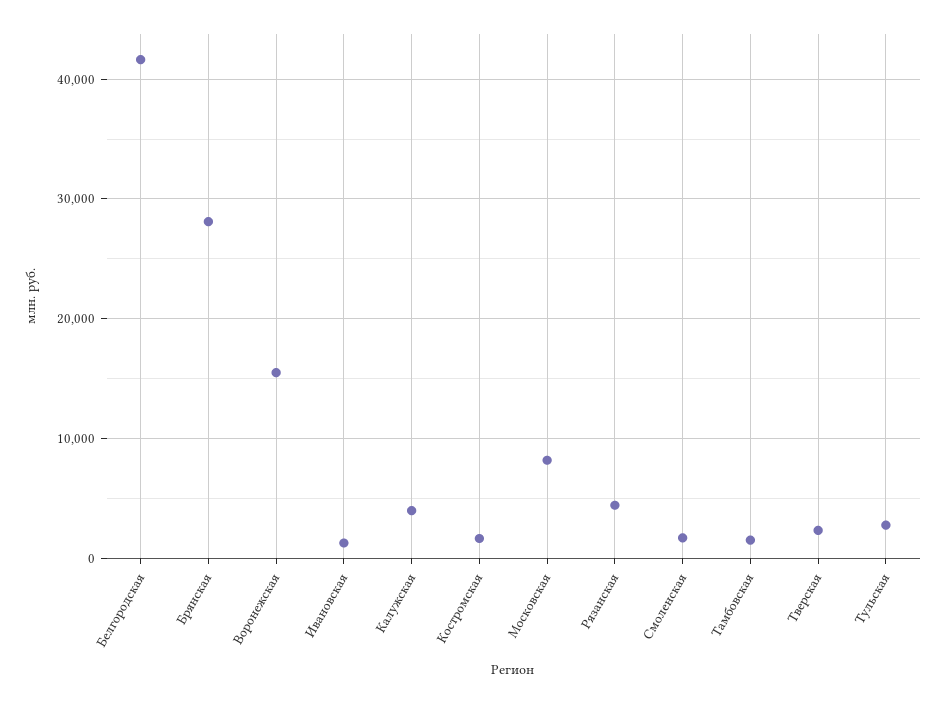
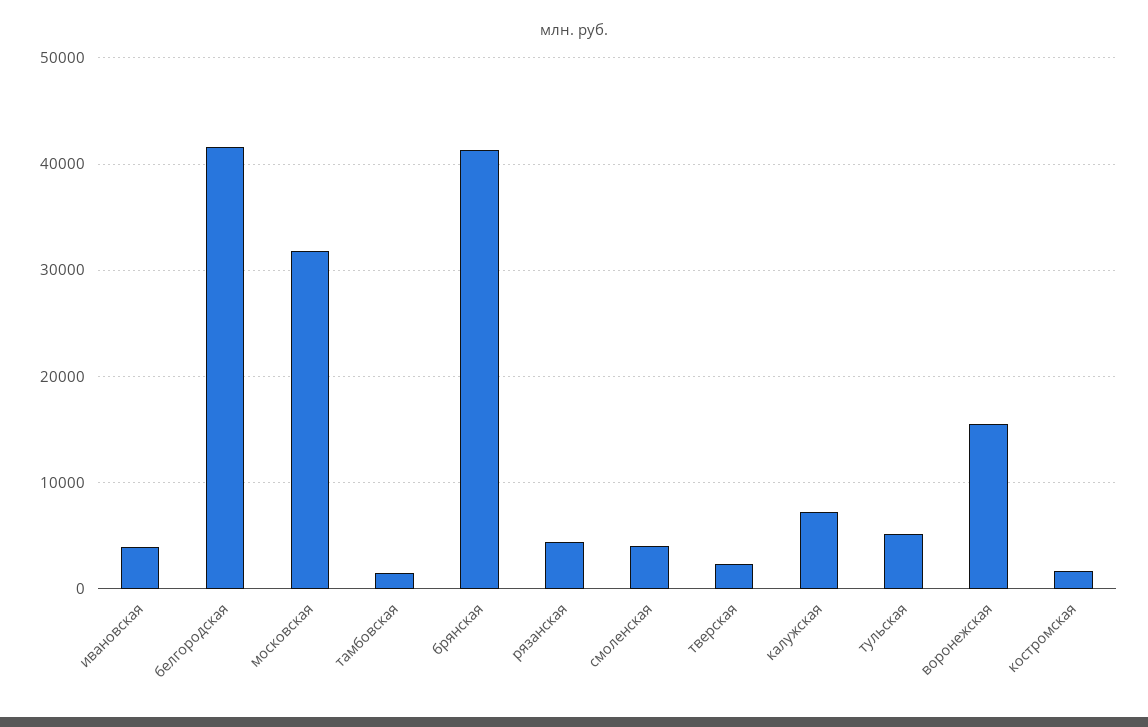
Брянская: 28000 -> 41000
Ивановская: 1000 -> 4000
Калужская: 4000 -> 7000
Московская: 8000 -> 32000
Смоленская: 2000 -> 4000
Тульская: 3000 -> 5000

